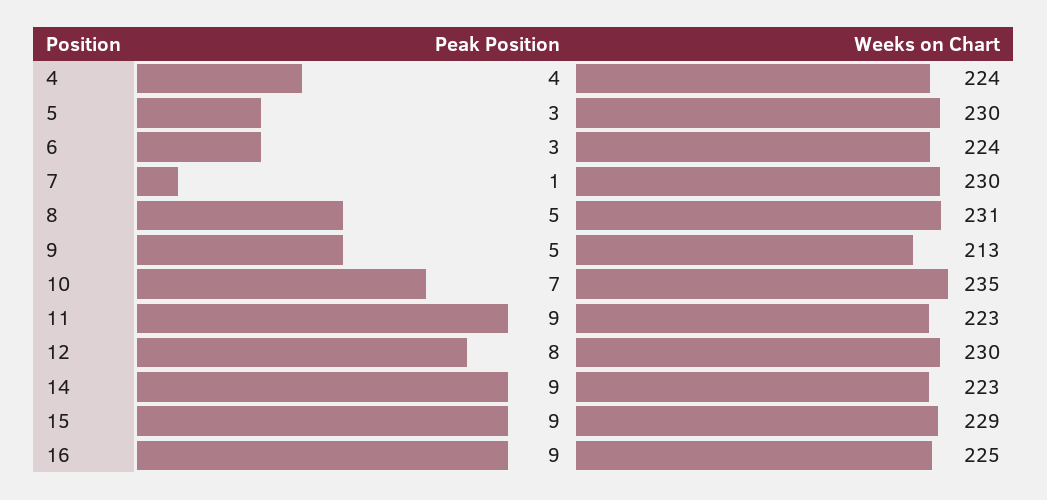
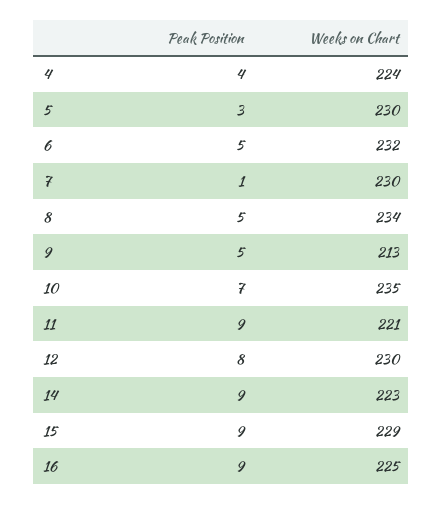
Peak Position, 6: 3 -> 5
Weeks on Chart, 6: 224 -> 232
Weeks on Chart, 8: 231 -> 234
Weeks on Chart, 11: 223 -> 221

